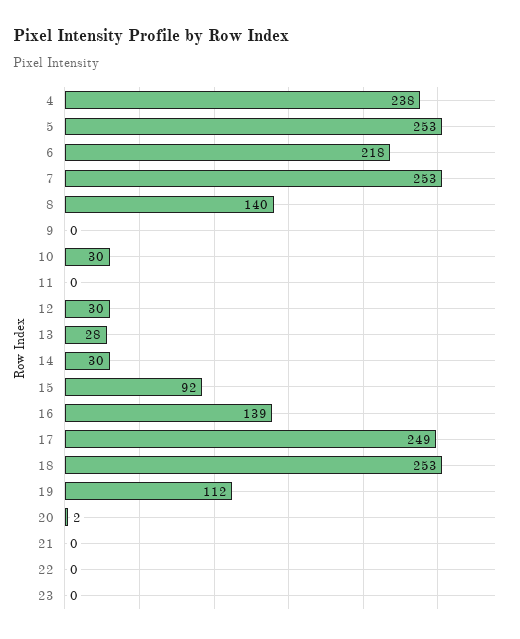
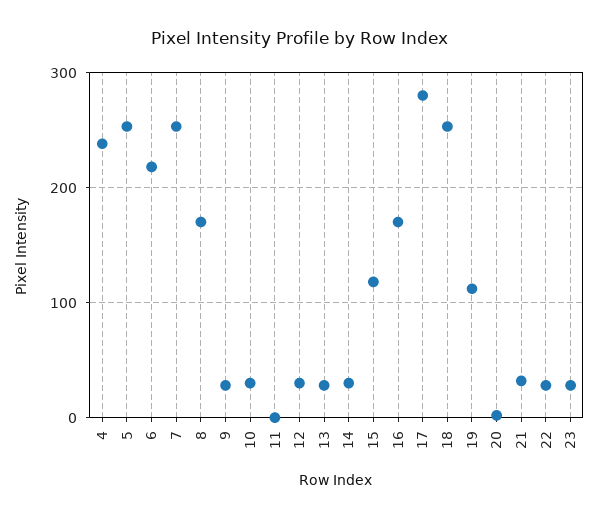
8: 140 -> 170
9: 0 -> 30
15: 92 -> 120
16: 139 -> 170
17: 249 -> 280
21: 0 -> 30
22: 0 -> 30
23: 0 -> 30

